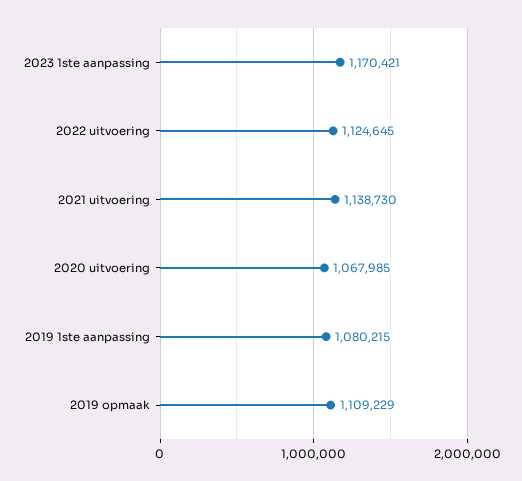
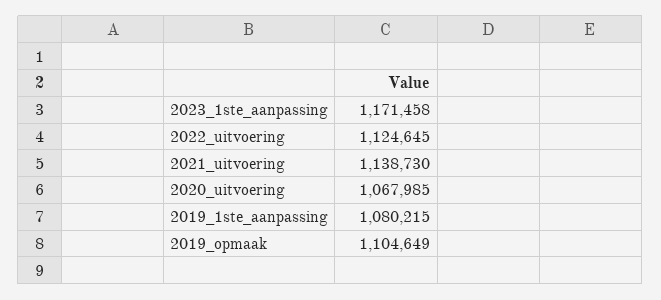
2023 1ste aanpassing: 1170421 -> 1171458
2019 opmaak: 1109229 -> 1104649

